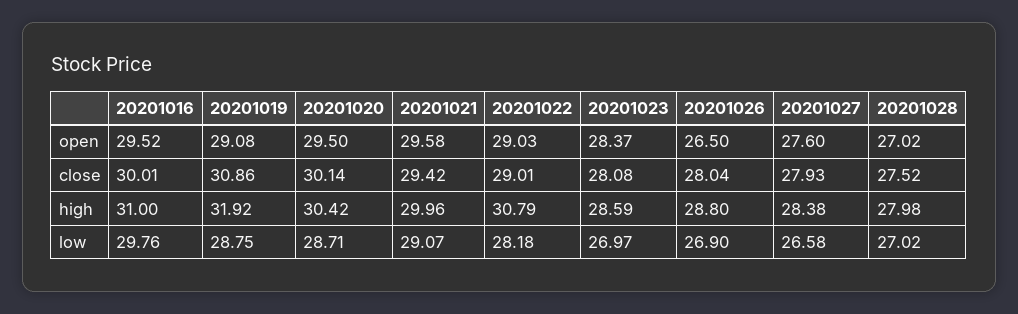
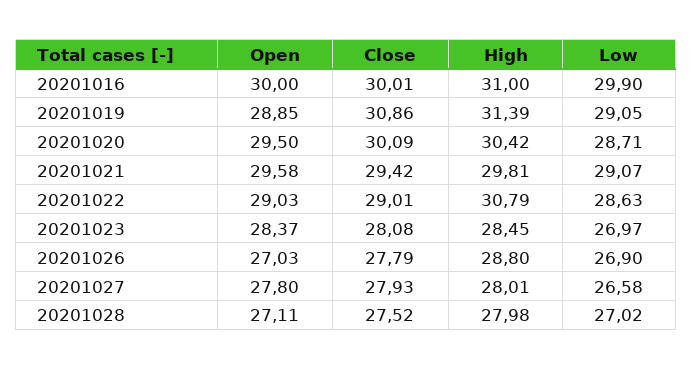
20201016, open: 29.52 -> 30
20201019, open: 29.08 -> 28.85
20201026, open: 26.5 -> 27.03
20201027, open: 27.6 -> 27.8
20201028, open: 27.02 -> 27.11
20201020, close: 30.14 -> 30.09
20201026, close: 28.04 -> 27.79
20201019, high: 31.92 -> 31.39
20201021, high: 29.96 -> 29.81
20201023, high: 28.59 -> 28.45
20201027, high: 28.38 -> 28.01
20201016, low: 29.76 -> 29.9
20201019, low: 28.75 -> 29.05
20201022, low: 28.18 -> 28.63

